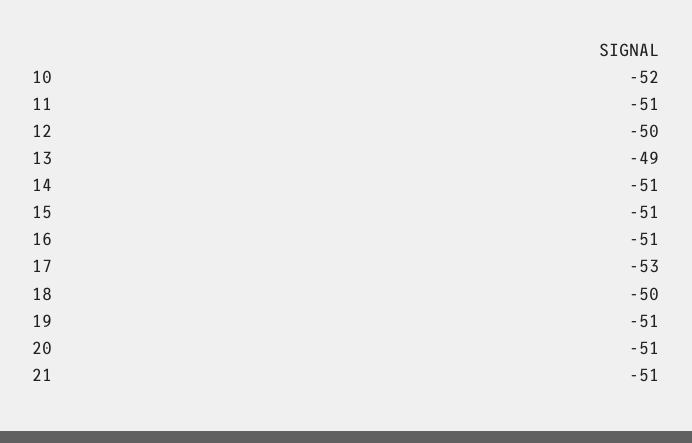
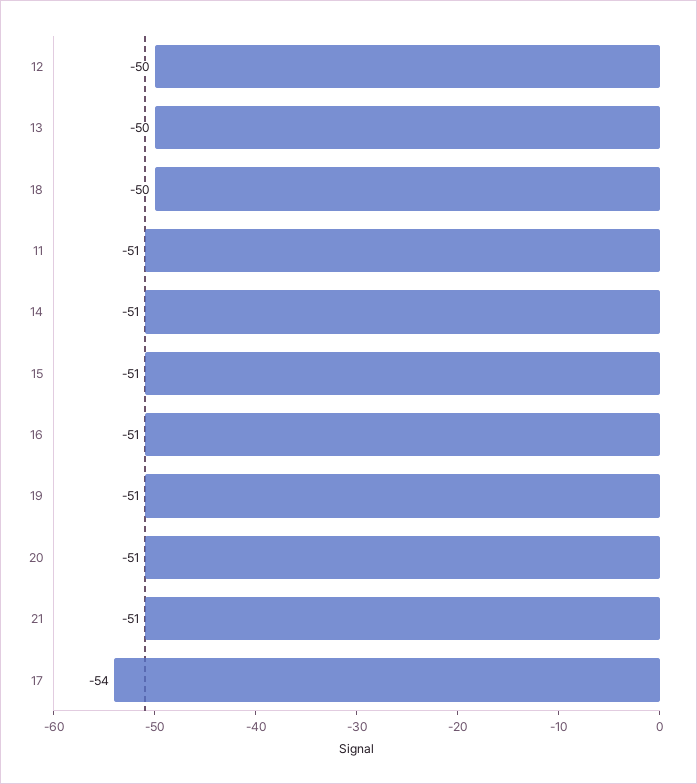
10: -52 -> none
13: -49 -> -50
17: -53 -> -54

